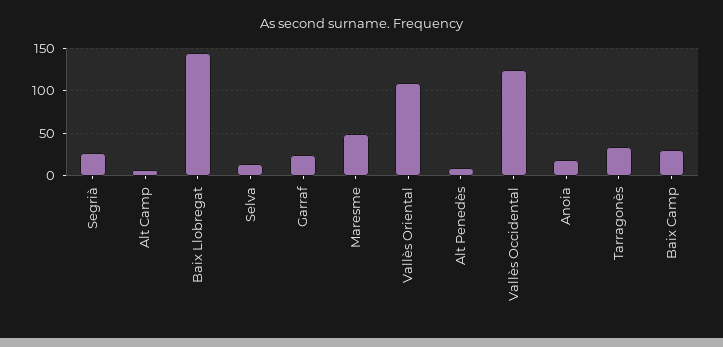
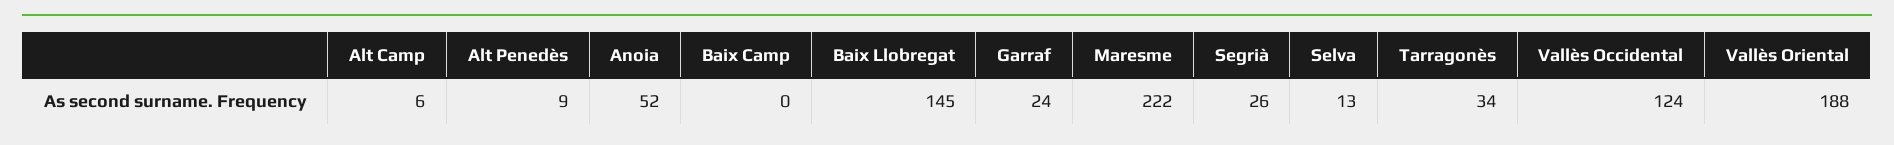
Maresme: 50 -> 222
Vallès Oriental: 110 -> 188
Anoia: 20 -> 52
Baix Camp: 30 -> 0

